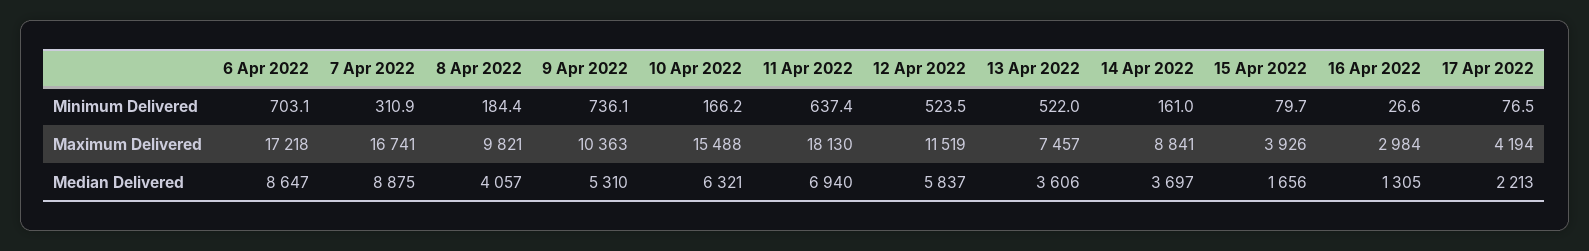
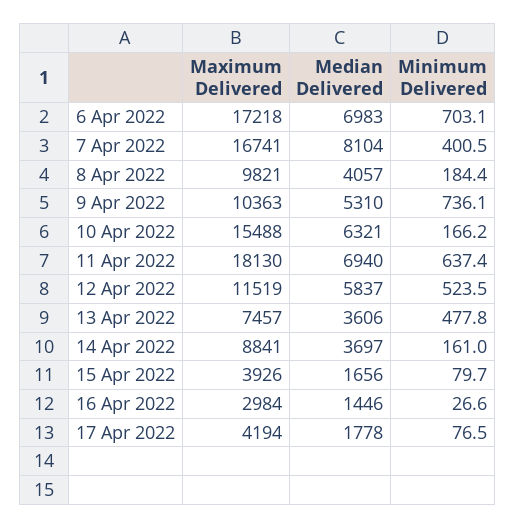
7 Apr 2022, Minimum Delivered: 310.9 -> 400.5
13 Apr 2022, Minimum Delivered: 522 -> 477.8
6 Apr 2022, Median Delivered: 8647 -> 6983
7 Apr 2022, Median Delivered: 8875 -> 8104
16 Apr 2022, Median Delivered: 1305 -> 1446
17 Apr 2022, Median Delivered: 2213 -> 1778

